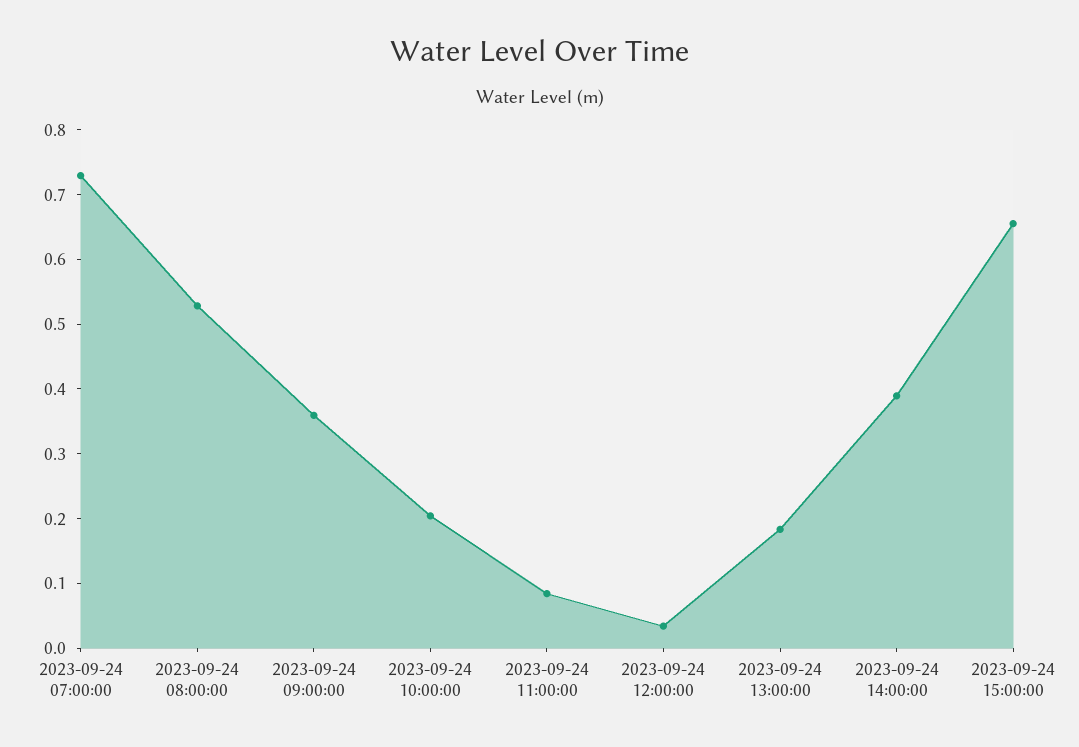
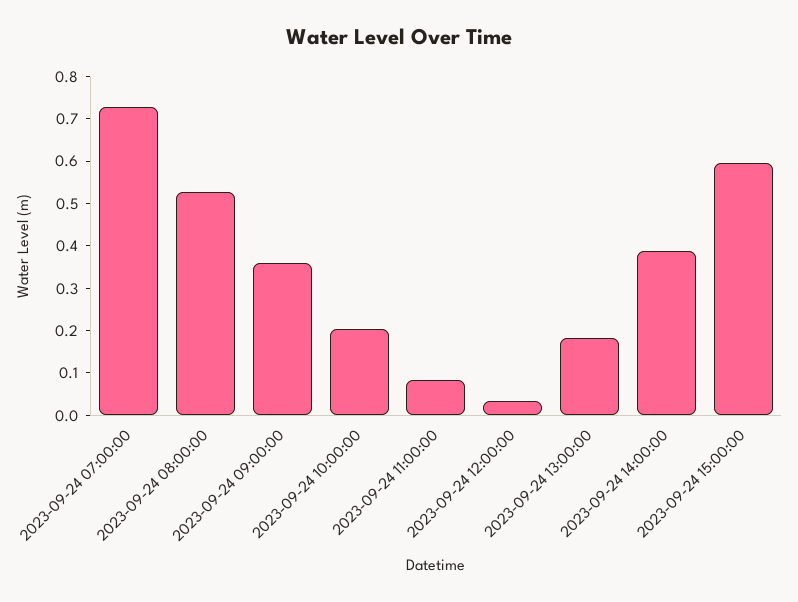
2023-09-24 15:00:00: 0.66 -> 0.6

